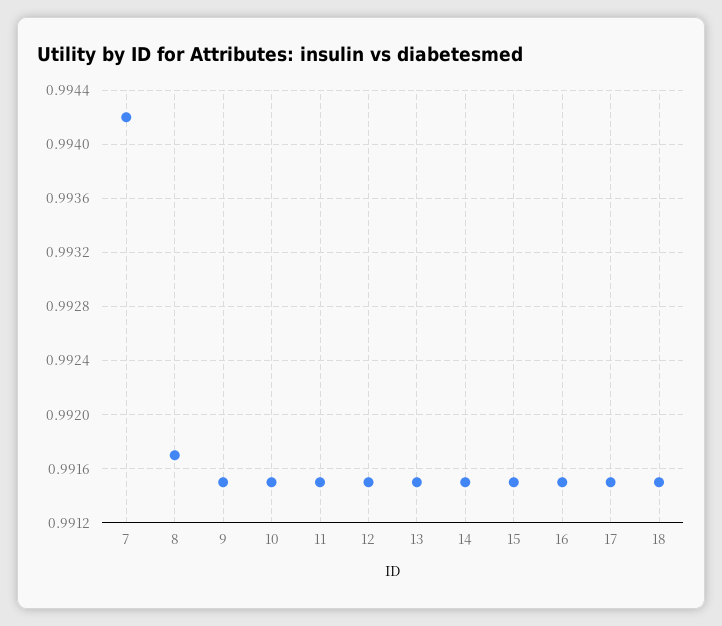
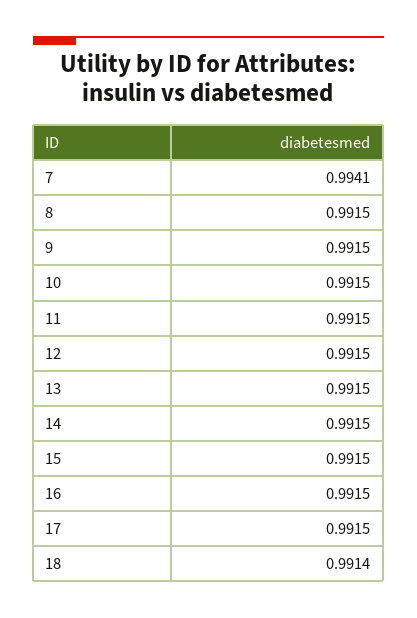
7: 0.9942 -> 0.9941
8: 0.9917 -> 0.9915
18: 0.9915 -> 0.9914

